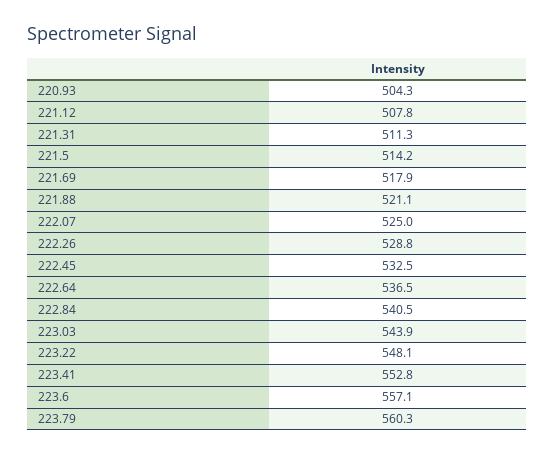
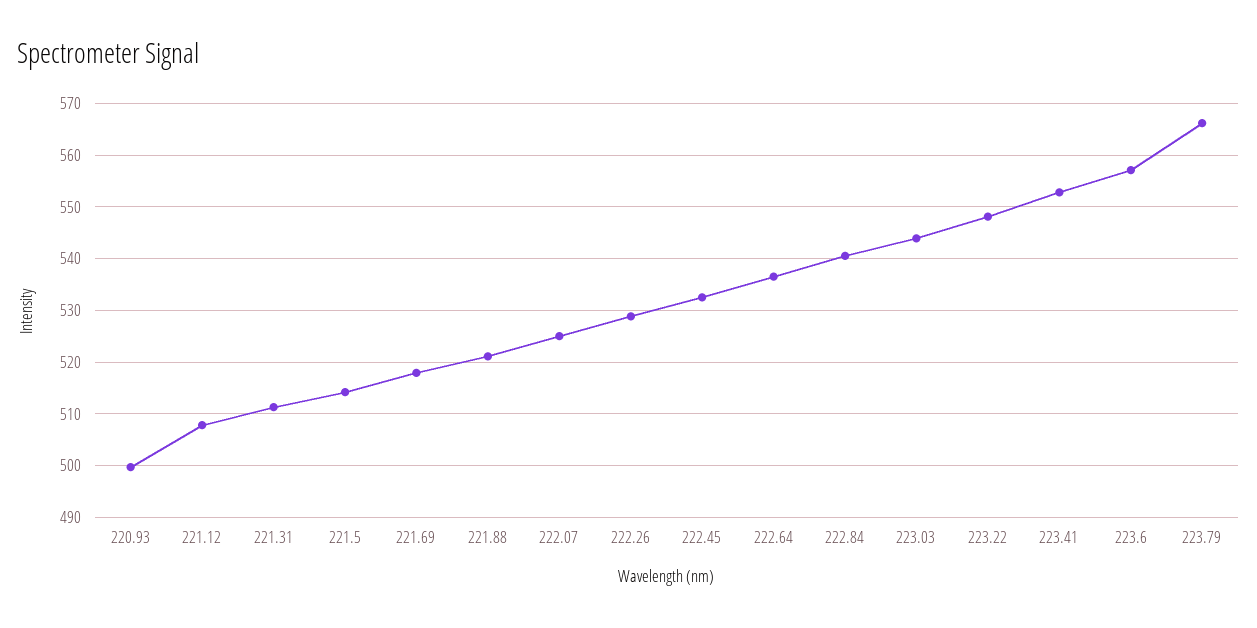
220.93: 504.3 -> 500
223.79: 560.3 -> 566

